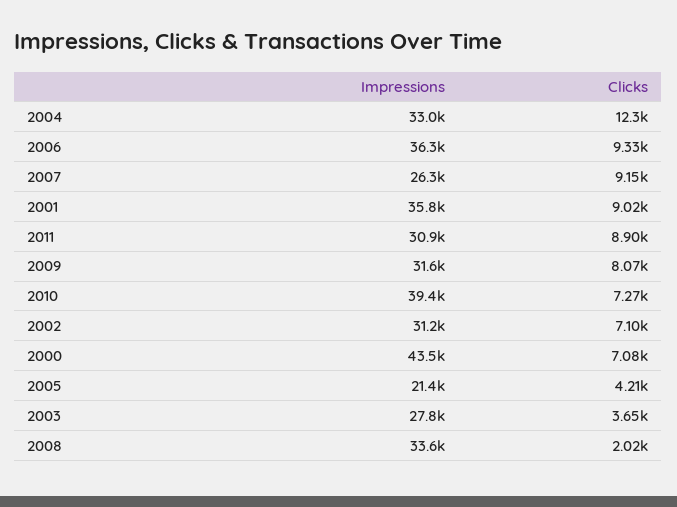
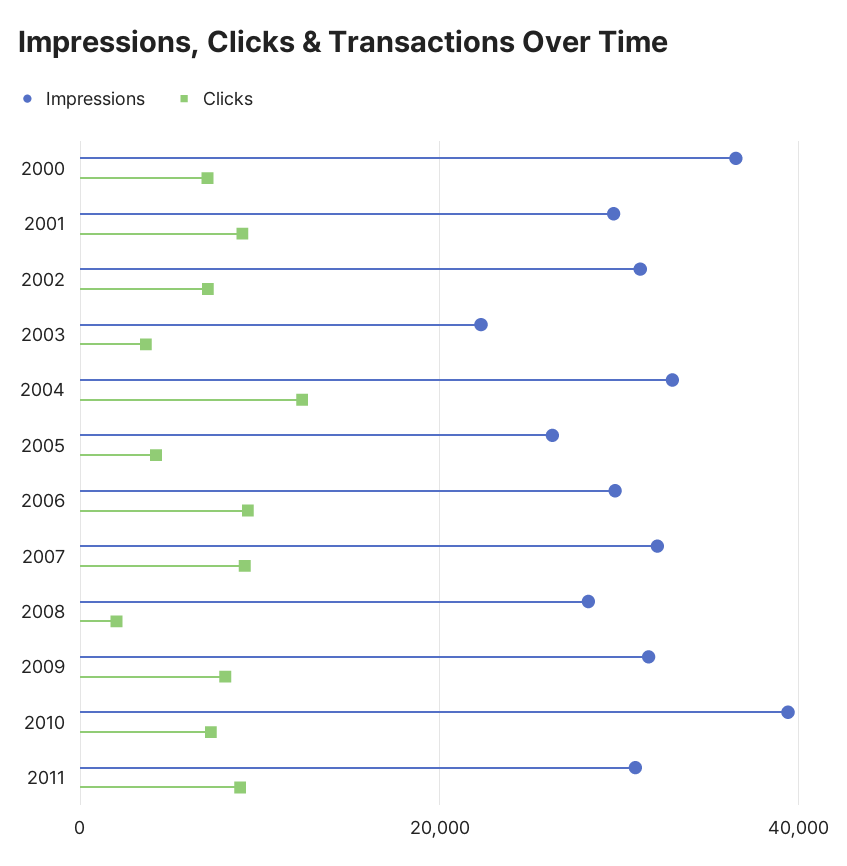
Impressions, 2006: 36300 -> 30000
Impressions, 2007: 26300 -> 32000
Impressions, 2001: 35800 -> 30000
Impressions, 2000: 43500 -> 36000
Impressions, 2005: 21400 -> 26000
Impressions, 2003: 27800 -> 22000
Impressions, 2008: 33600 -> 28000

